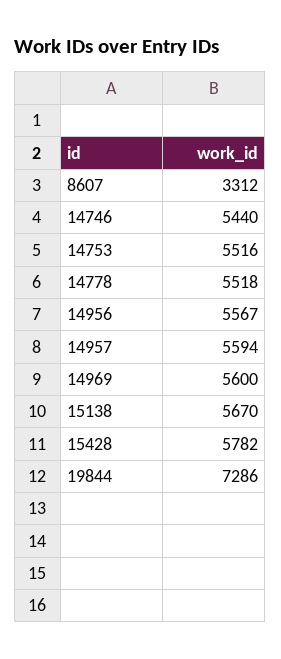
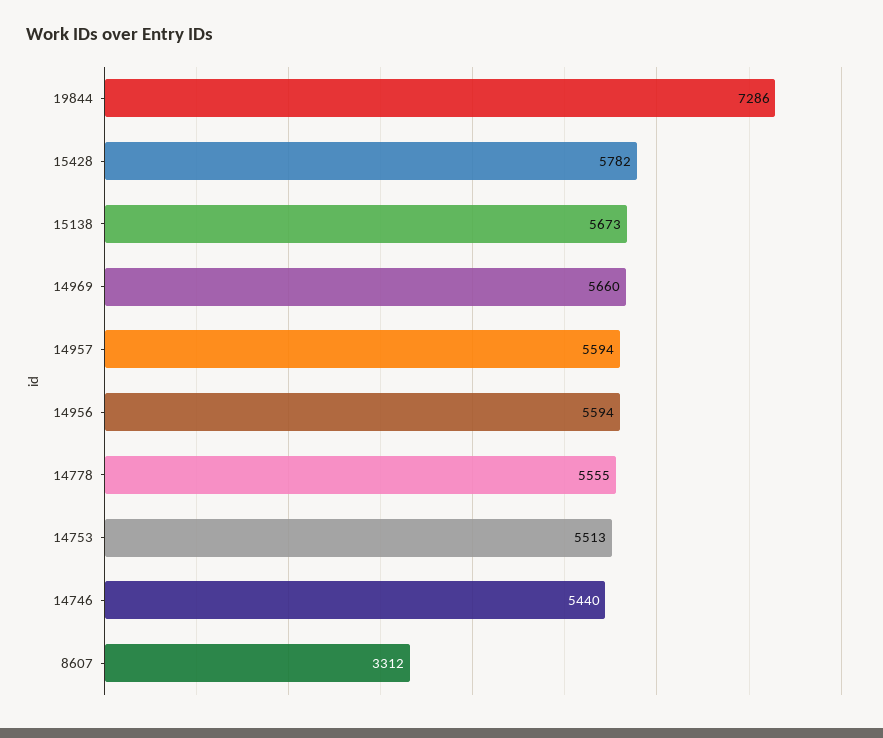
14753: 5516 -> 5513
14778: 5518 -> 5555
14956: 5567 -> 5594
14969: 5600 -> 5660
15138: 5670 -> 5673

